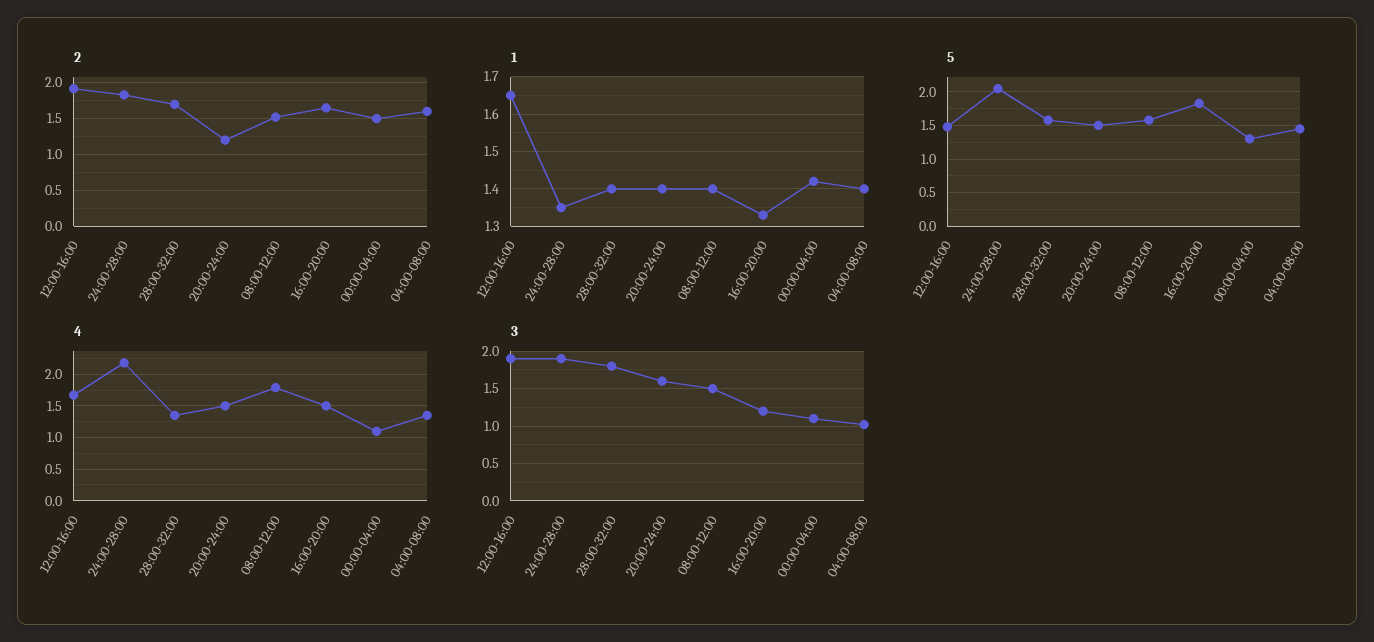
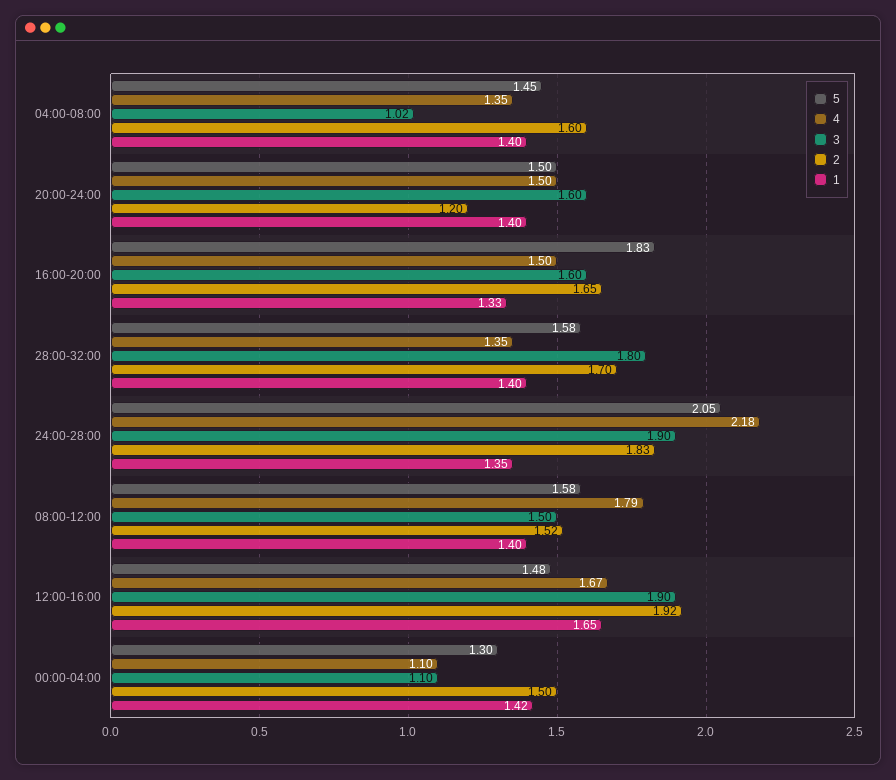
3, 16:00-20:00: 1.2 -> 1.6

